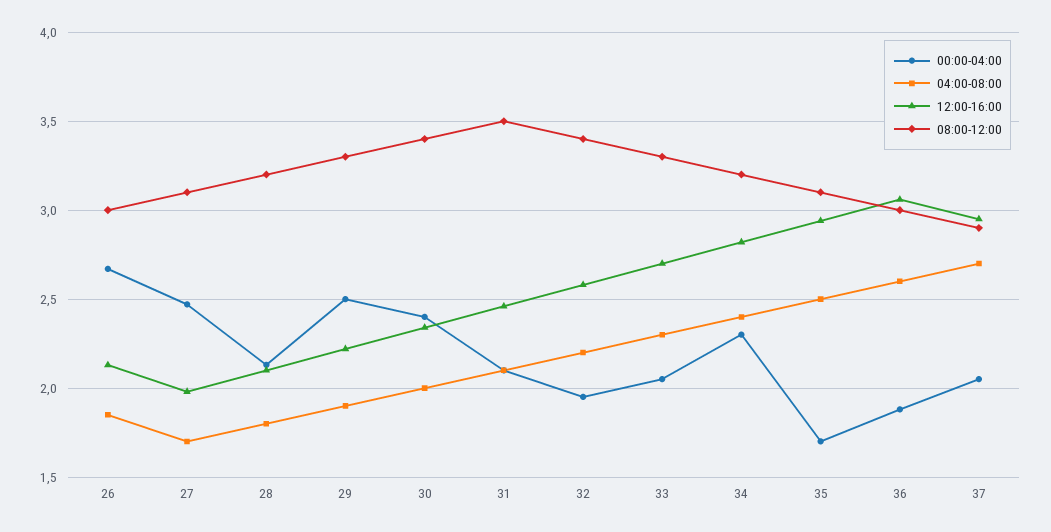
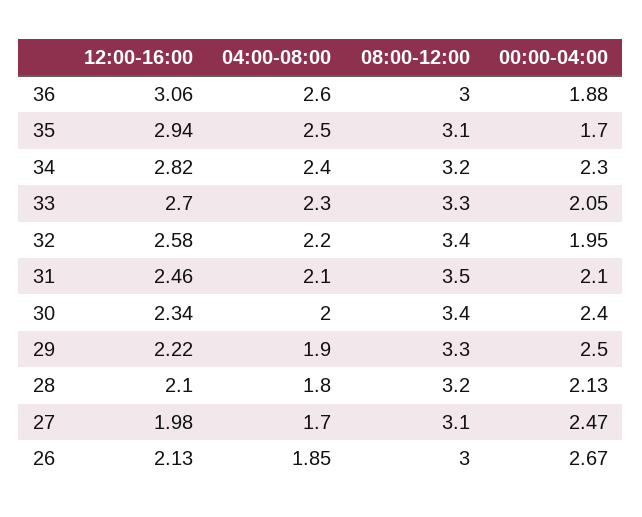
00:00-04:00, 37: 2.05 -> none
04:00-08:00, 37: 2.7 -> none
12:00-16:00, 37: 2.95 -> none
08:00-12:00, 37: 2.9 -> none

